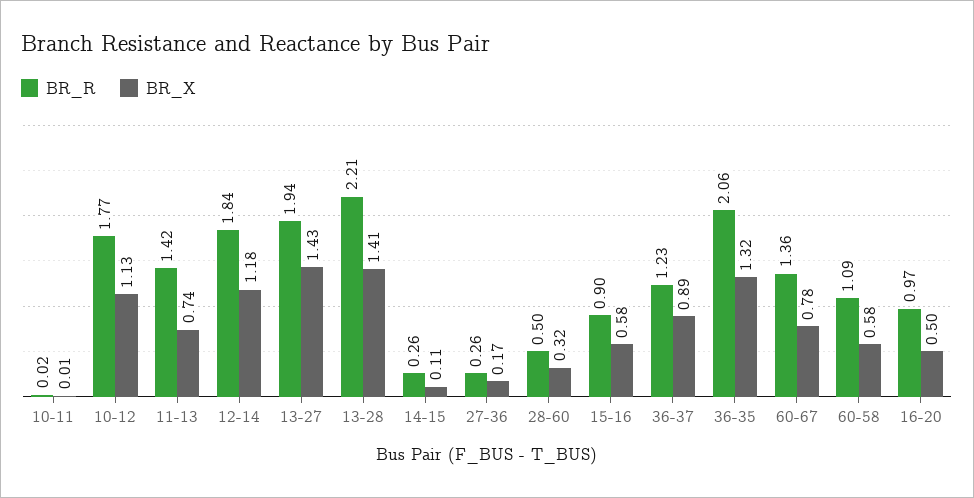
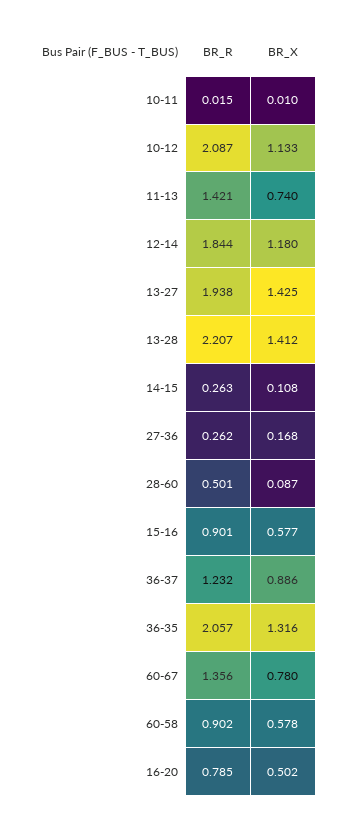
BR_R, 10-12: 1.77 -> 2.087
BR_X, 28-60: 0.32 -> 0.087
BR_R, 60-58: 1.09 -> 0.902
BR_R, 16-20: 0.97 -> 0.785

